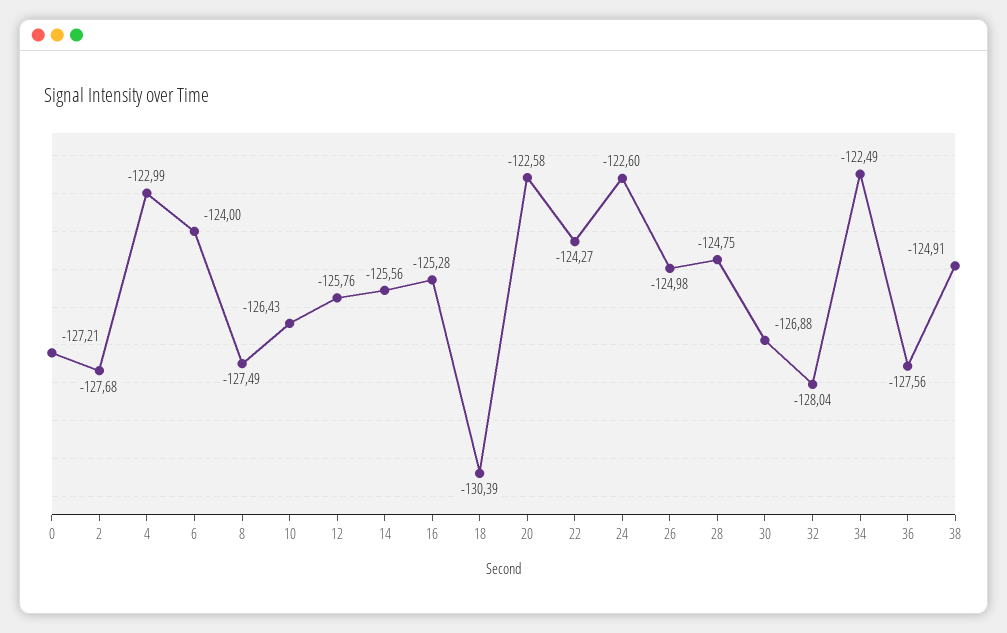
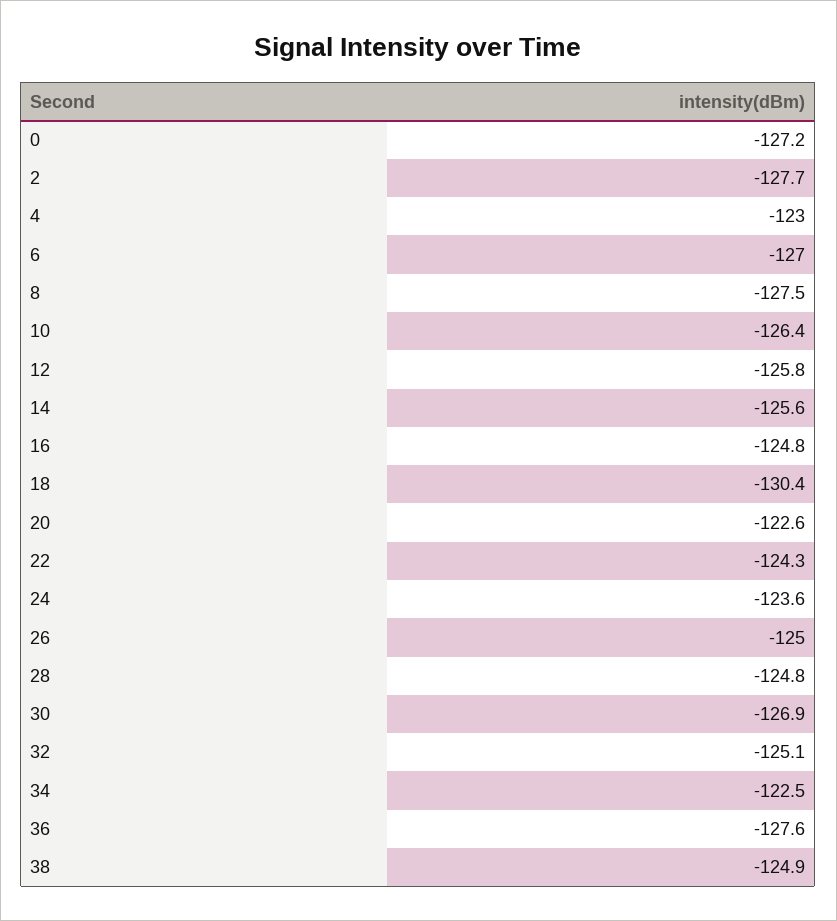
6: -124 -> -127
16: -125.28 -> -124.8
24: -122.6 -> -123.6
32: -128.04 -> -125.1

